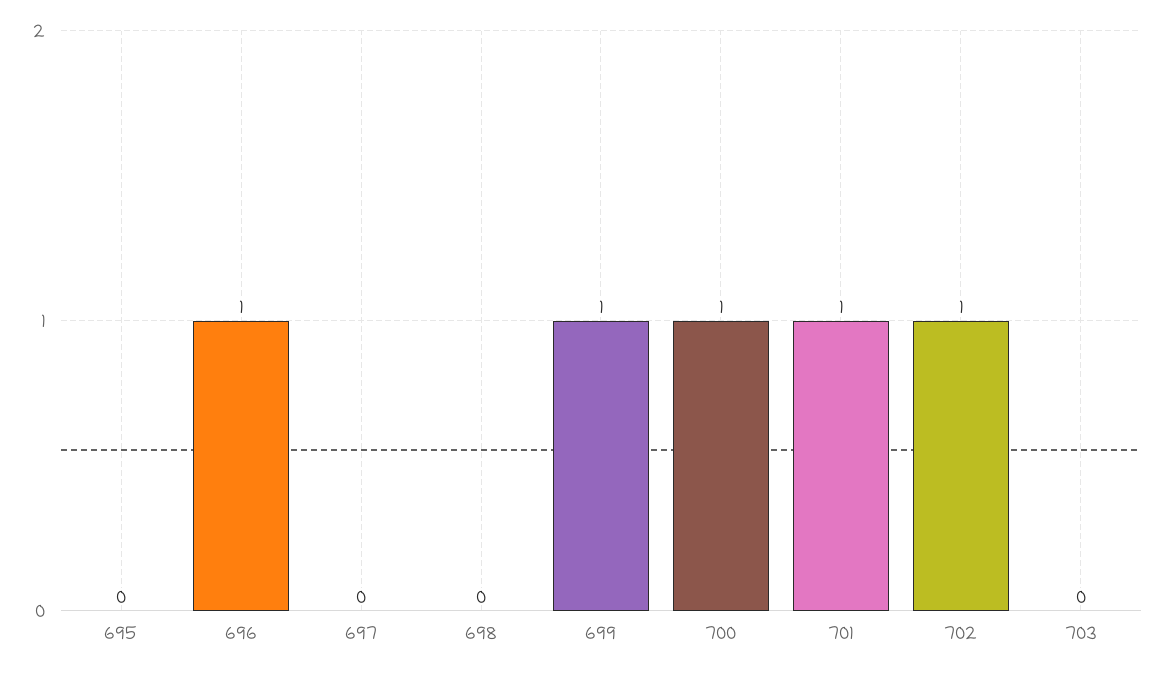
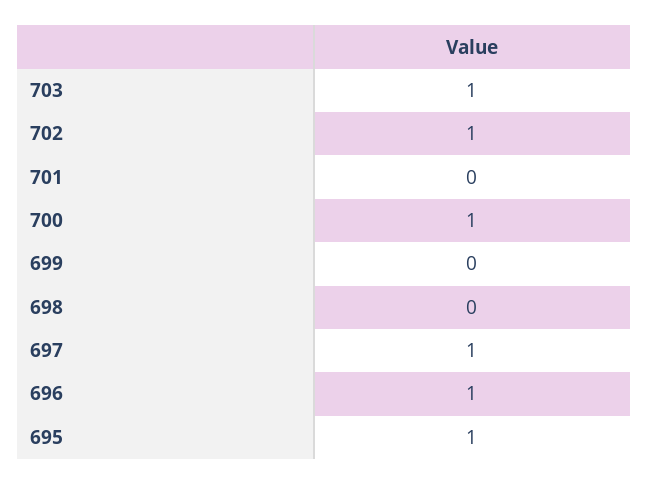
695: 0 -> 1
697: 0 -> 1
699: 1 -> 0
701: 1 -> 0
703: 0 -> 1

